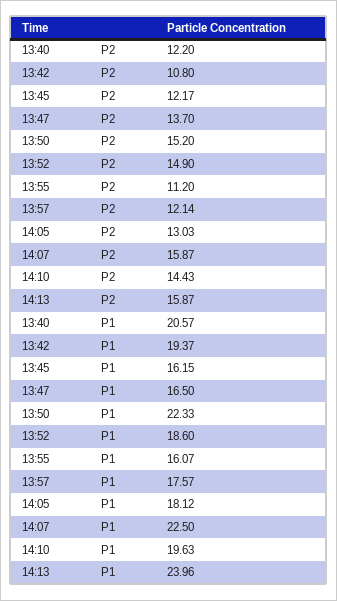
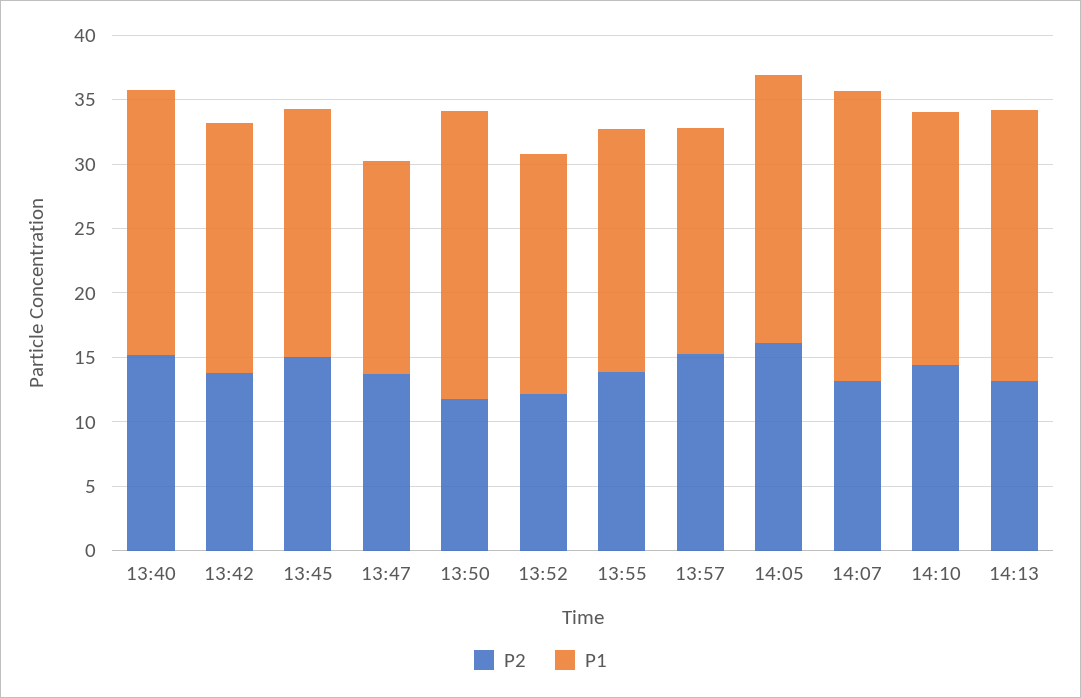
P2, 13:40: 12.2 -> 15
P2, 13:42: 10.8 -> 14
P2, 13:45: 12.17 -> 15
P2, 13:50: 15.2 -> 12
P2, 13:52: 14.9 -> 12
P2, 13:55: 11.2 -> 14
P2, 13:57: 12.14 -> 15
P2, 14:05: 13.03 -> 16
P2, 14:07: 15.87 -> 13
P2, 14:13: 15.87 -> 13
P1, 13:45: 16.15 -> 19
P1, 13:55: 16.07 -> 19
P1, 14:05: 18.12 -> 21
P1, 14:13: 23.96 -> 21

